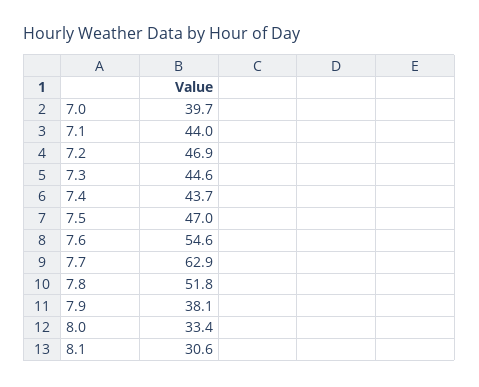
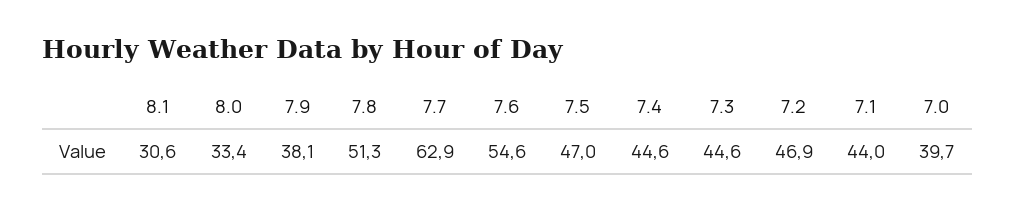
7.4: 43.7 -> 44.6
7.8: 51.8 -> 51.3

